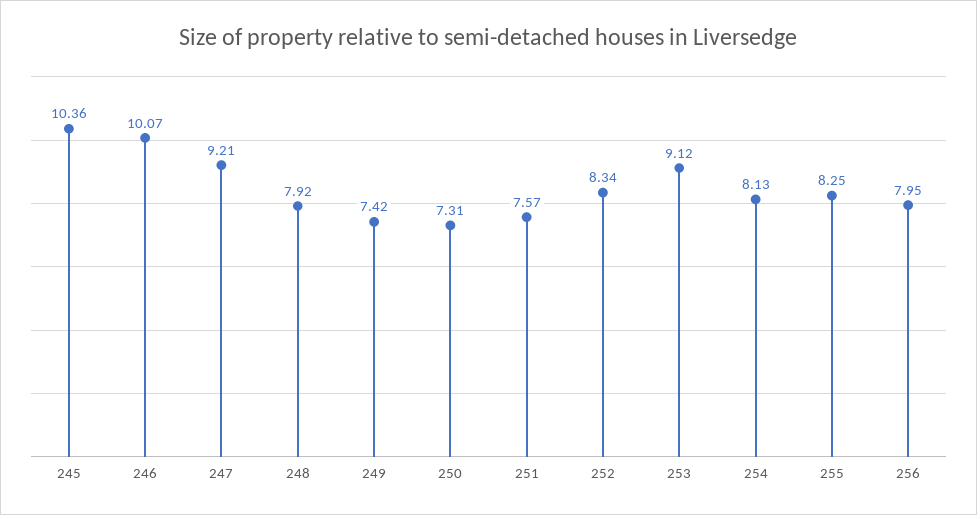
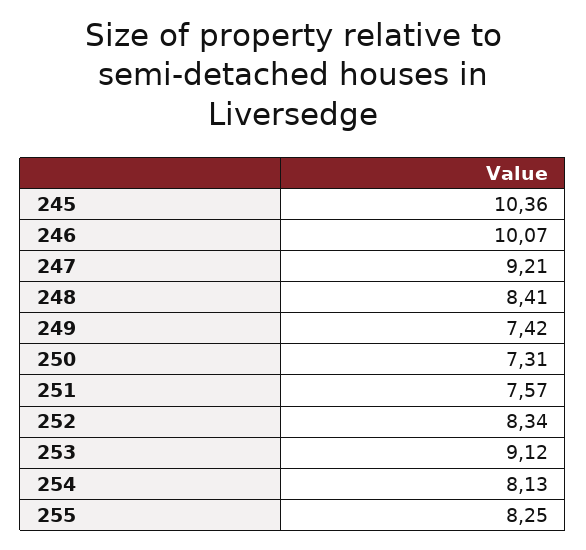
248: 7.92 -> 8.41
256: 7.95 -> none

